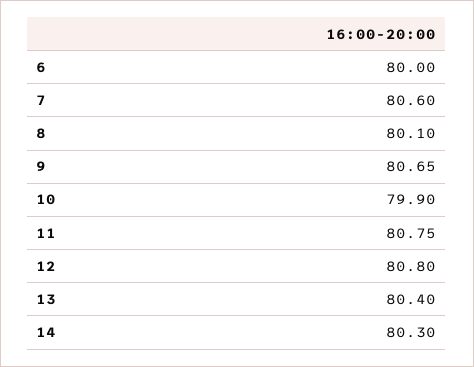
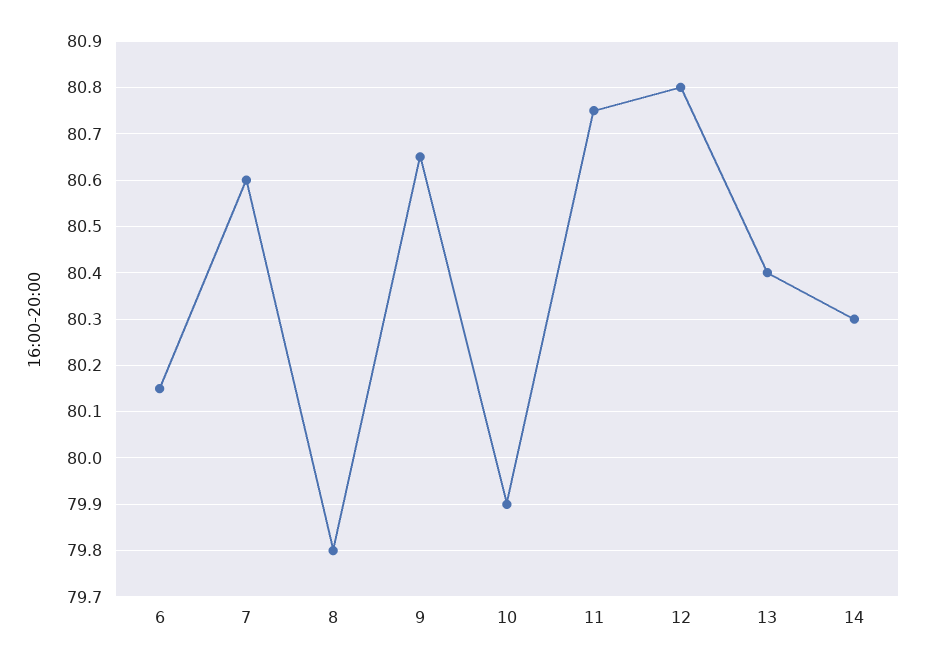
6: 80 -> 80.15
8: 80.1 -> 79.8

